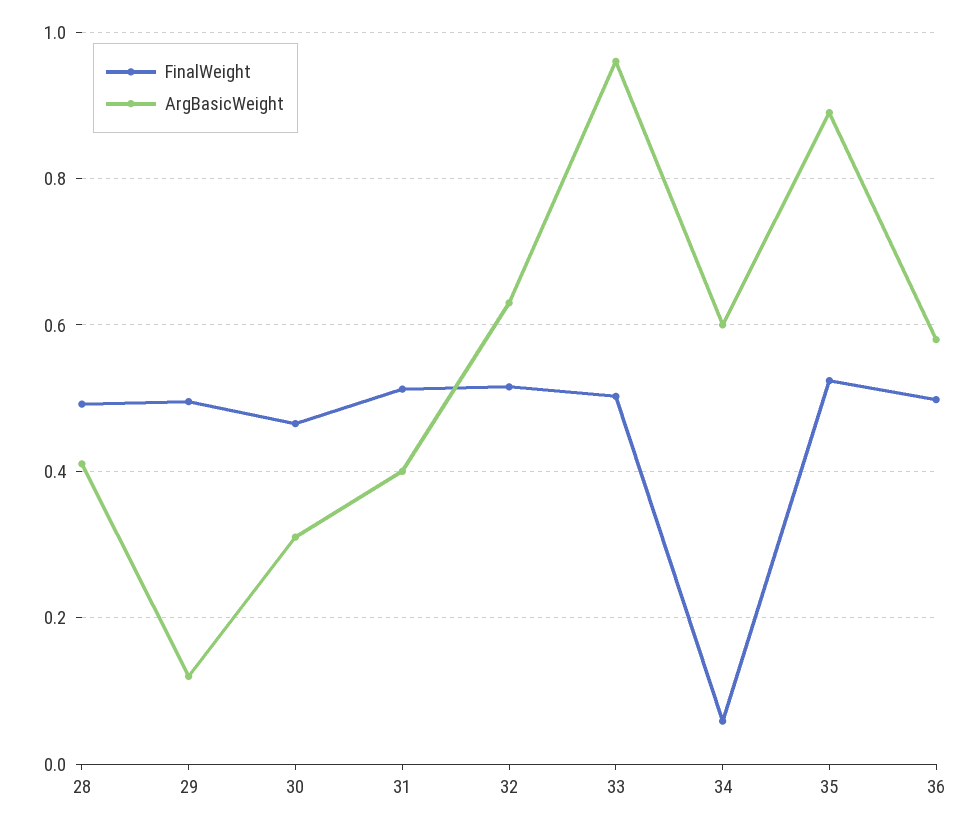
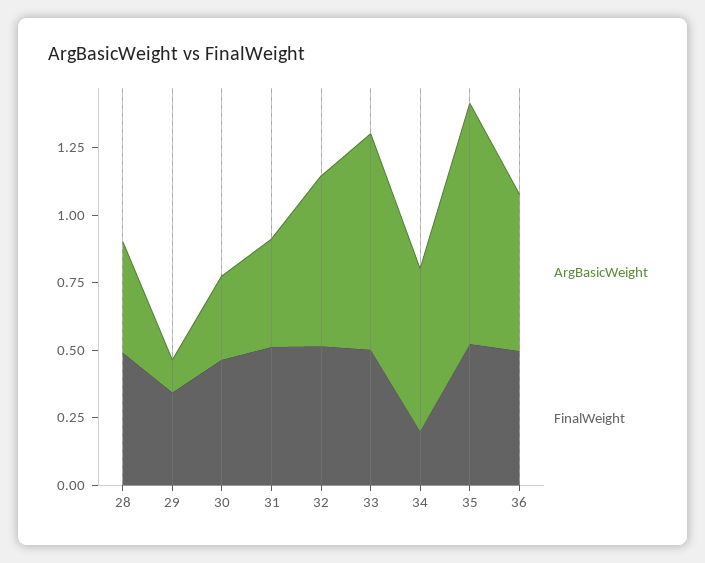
FinalWeight, 29: 0.5 -> 0.35
ArgBasicWeight, 33: 0.96 -> 0.8
FinalWeight, 34: 0.06 -> 0.2

